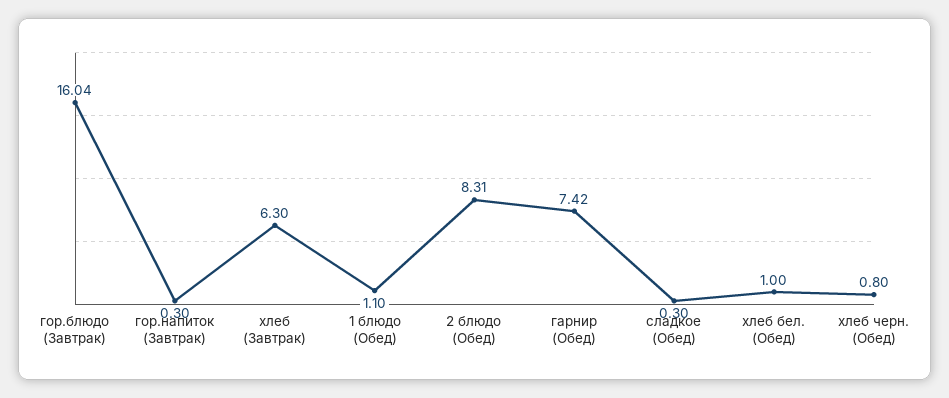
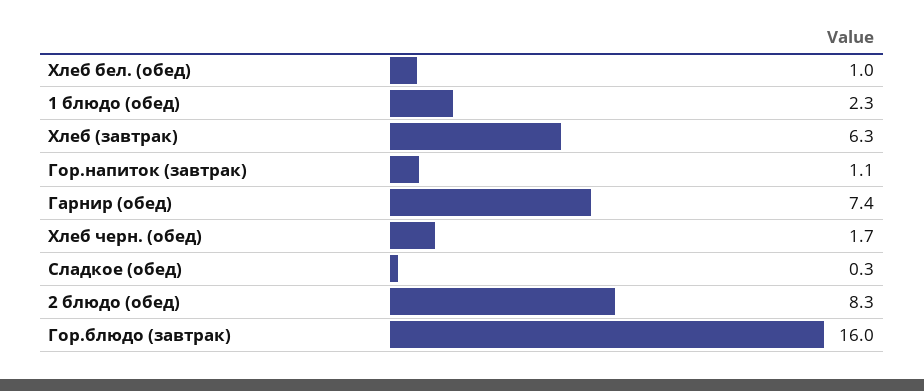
гор.напиток (Завтрак): 0.3 -> 1.1
1 блюдо (Обед): 1.1 -> 2.3
хлеб черн. (Обед): 0.8 -> 1.7

